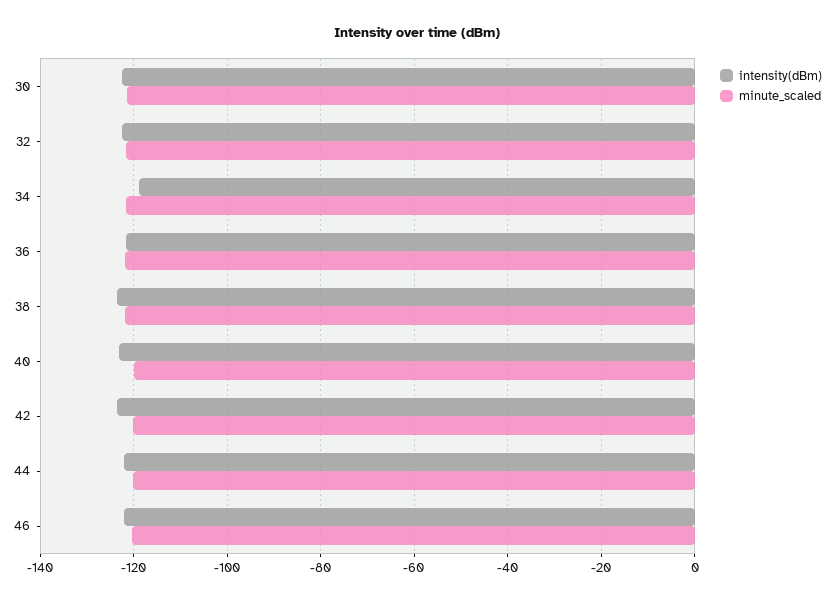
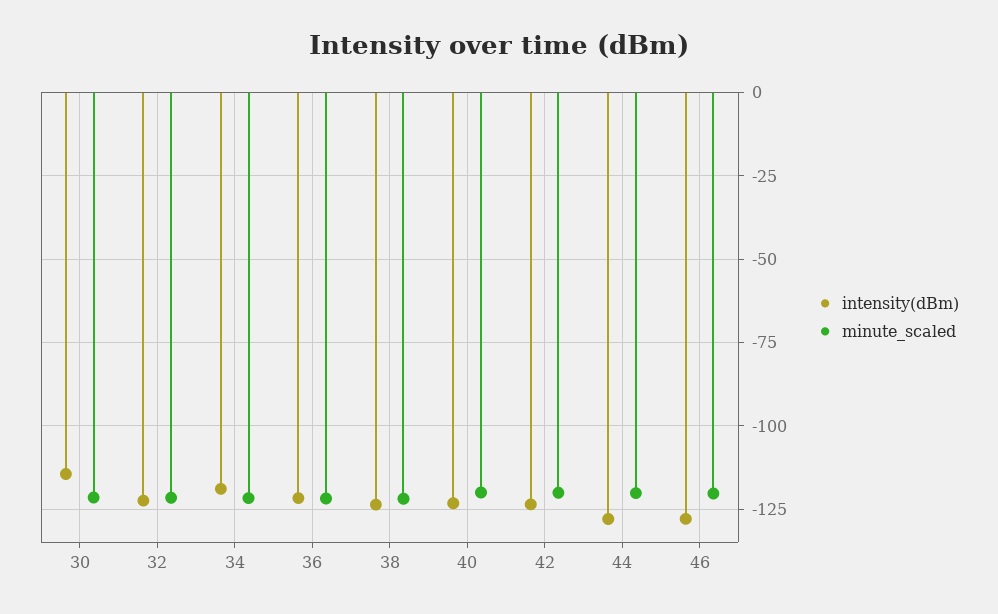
intensity(dBm), 30: -122 -> -115
intensity(dBm), 44: -122 -> -127.5
intensity(dBm), 46: -122 -> -127.5

